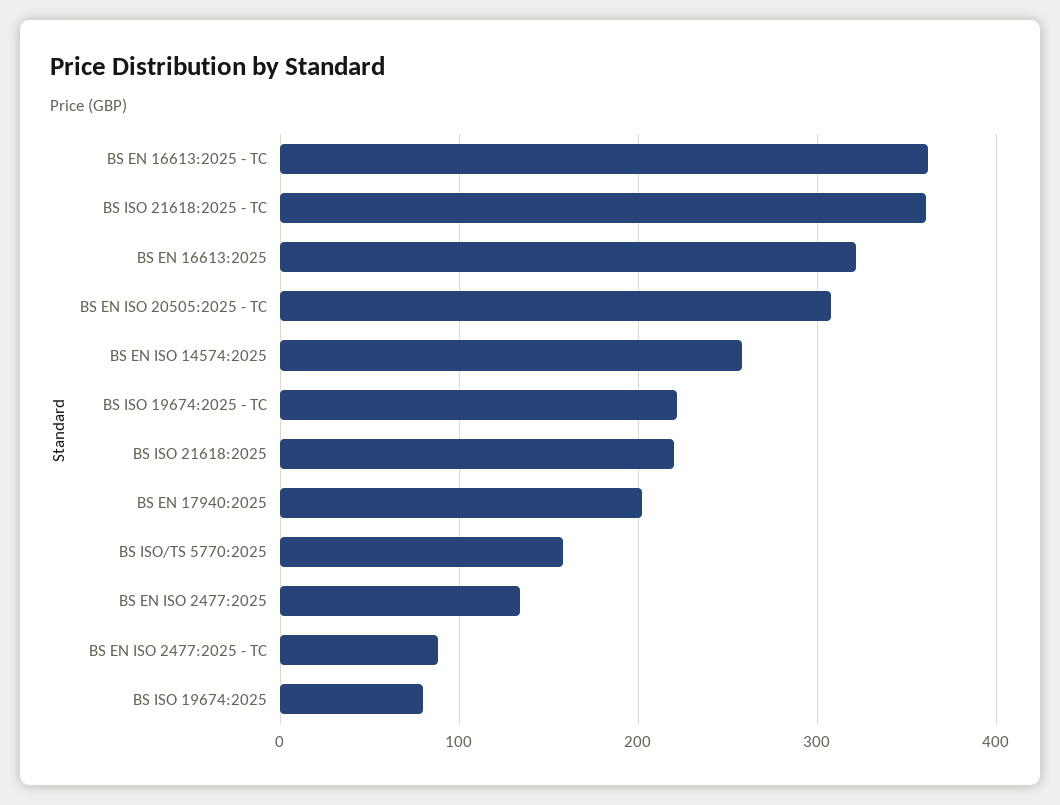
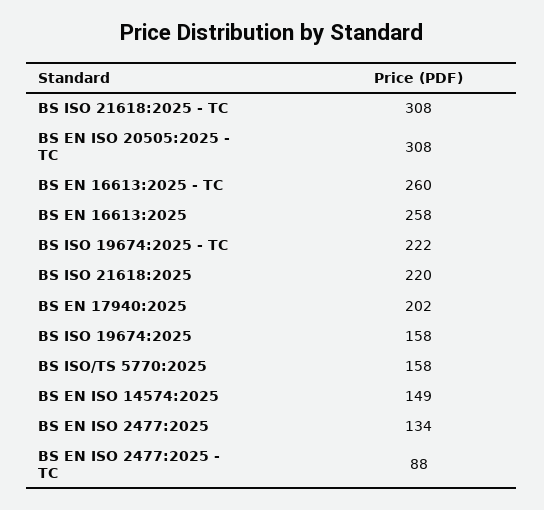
BS EN 16613:2025 - TC: 360 -> 260
BS ISO 21618:2025 - TC: 360 -> 308
BS EN 16613:2025: 320 -> 258
BS EN ISO 14574:2025: 260 -> 149
BS ISO 19674:2025: 80 -> 158

